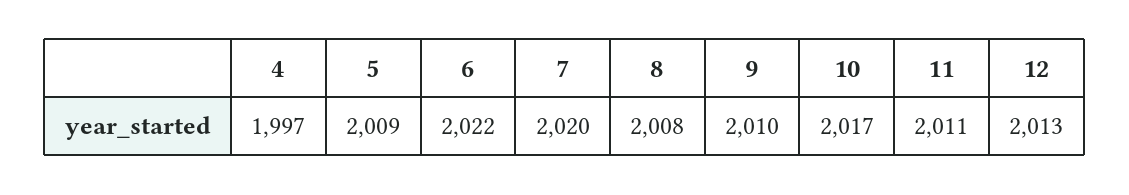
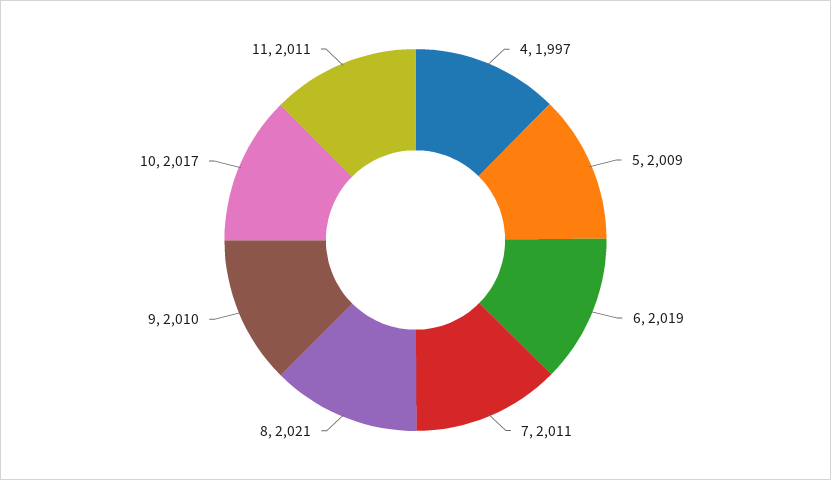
6: 2022 -> 2019
7: 2020 -> 2011
8: 2008 -> 2021
12: 2013 -> none

